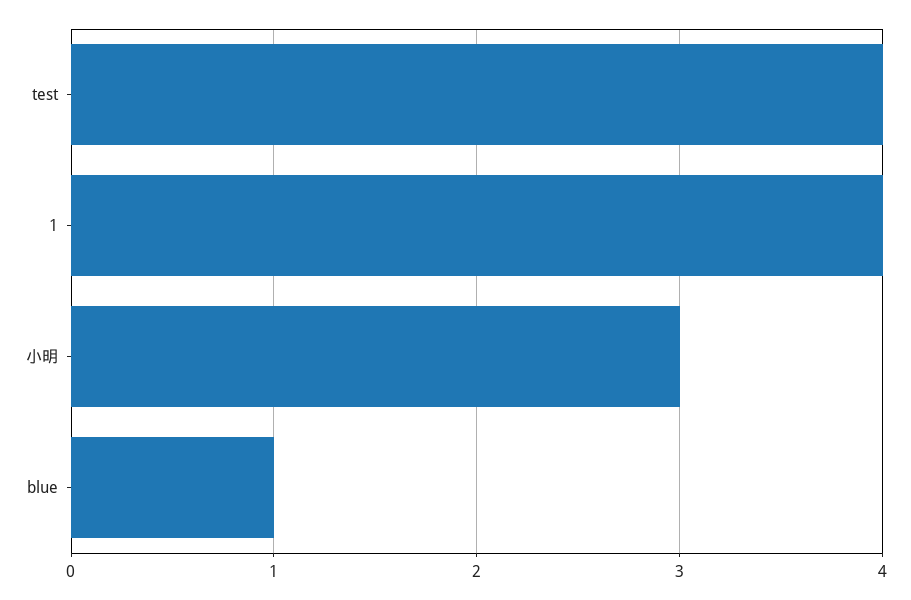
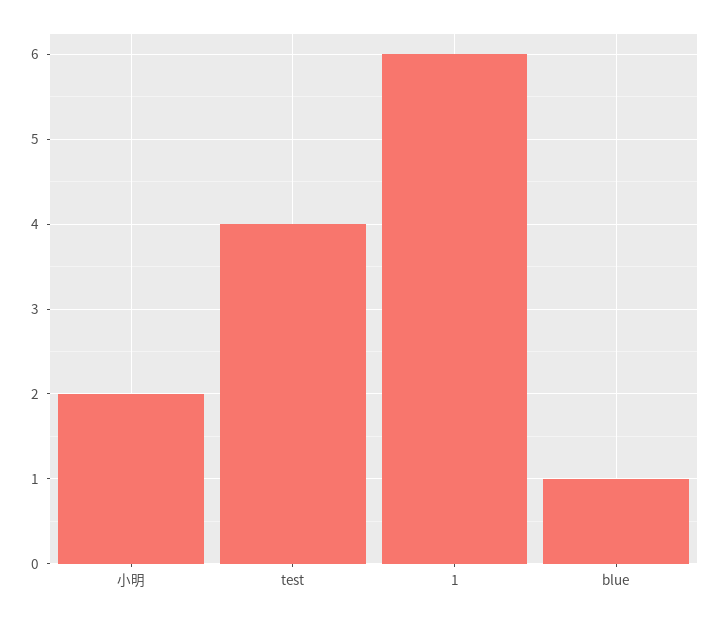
1: 4 -> 6
小明: 3 -> 2

